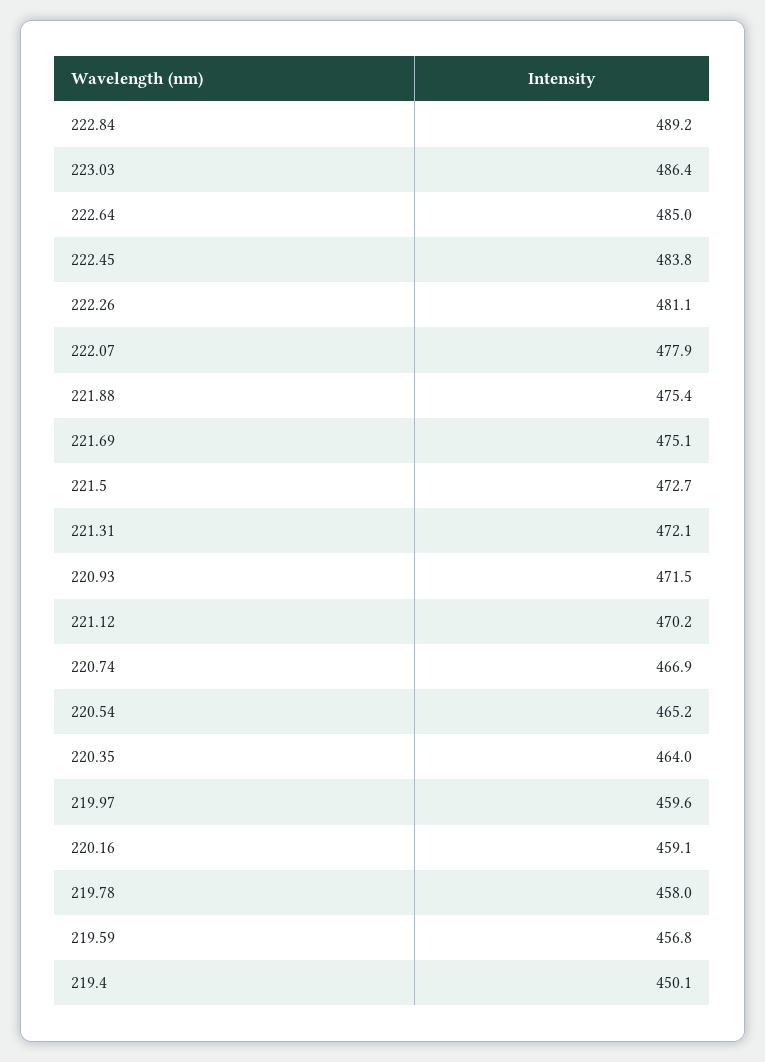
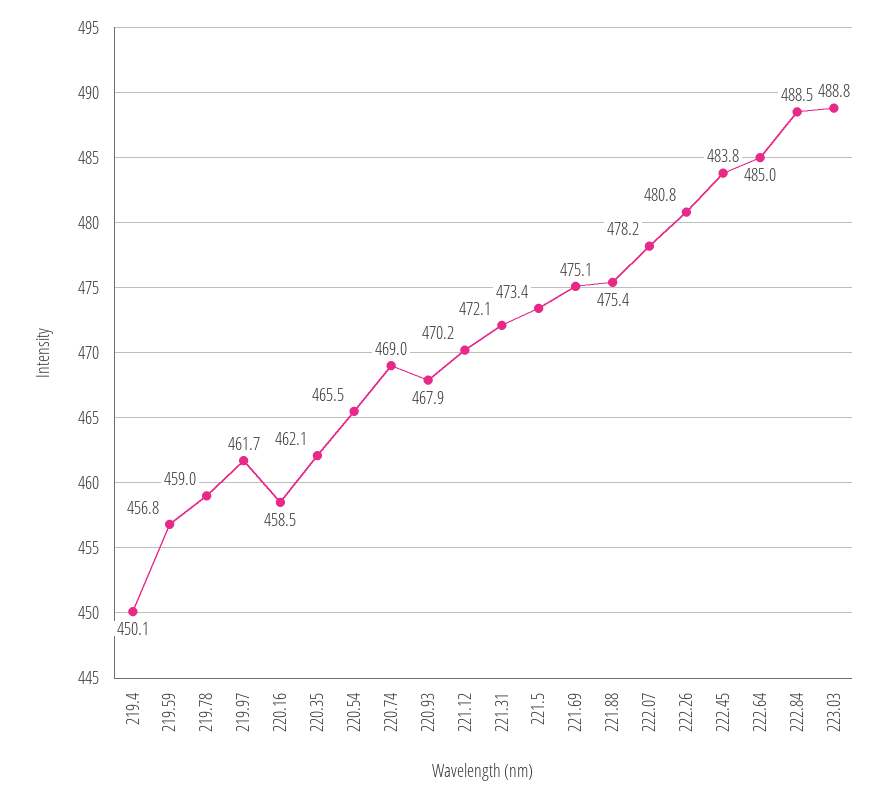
222.84: 489.2 -> 488.5
223.03: 486.4 -> 488.8
222.26: 481.1 -> 480.8
222.07: 477.9 -> 478.2
221.5: 472.7 -> 473.4
220.93: 471.5 -> 467.9
220.74: 466.9 -> 469
220.54: 465.2 -> 465.5
220.35: 464 -> 462.1
219.97: 459.6 -> 461.7
220.16: 459.1 -> 458.5
219.78: 458 -> 459

